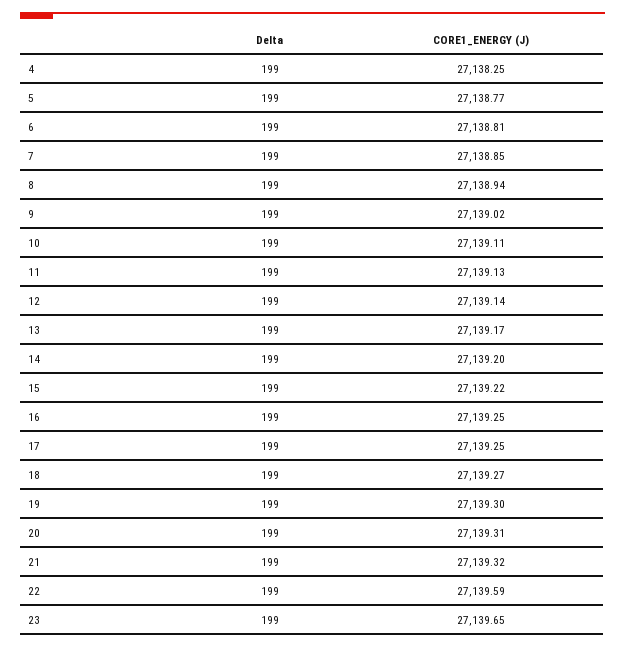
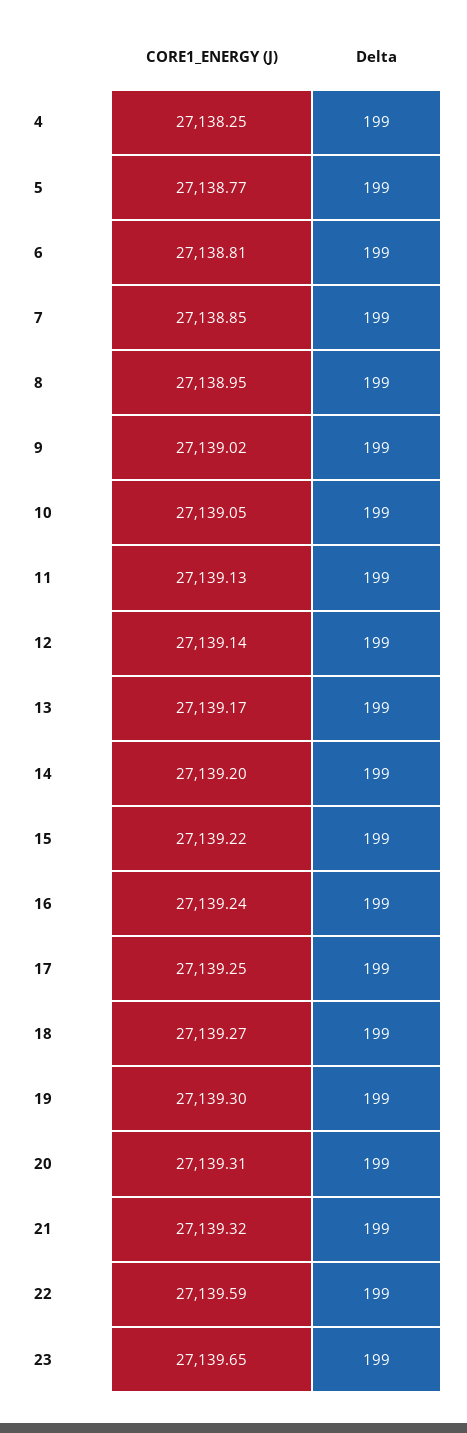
CORE1_ENERGY (J), 8: 27138.94 -> 27138.95
CORE1_ENERGY (J), 10: 27139.11 -> 27139.05
CORE1_ENERGY (J), 16: 27139.25 -> 27139.24

